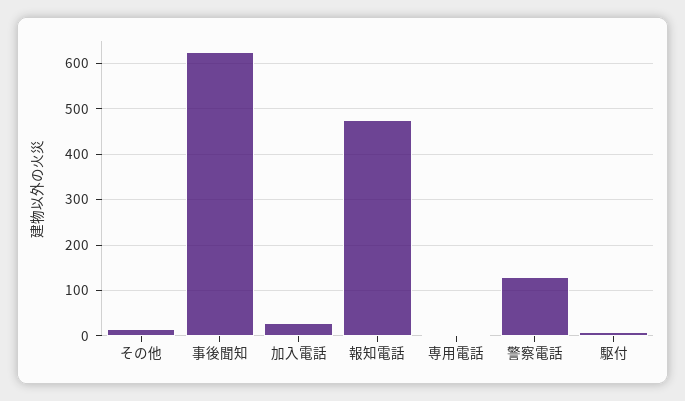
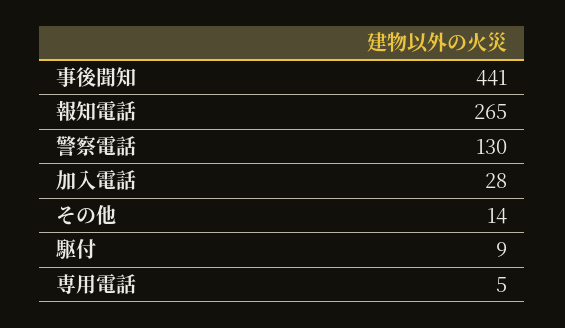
事後聞知: 620 -> 441
報知電話: 480 -> 265

